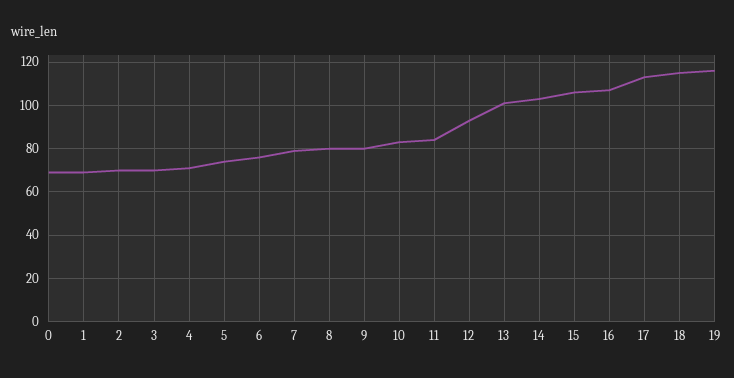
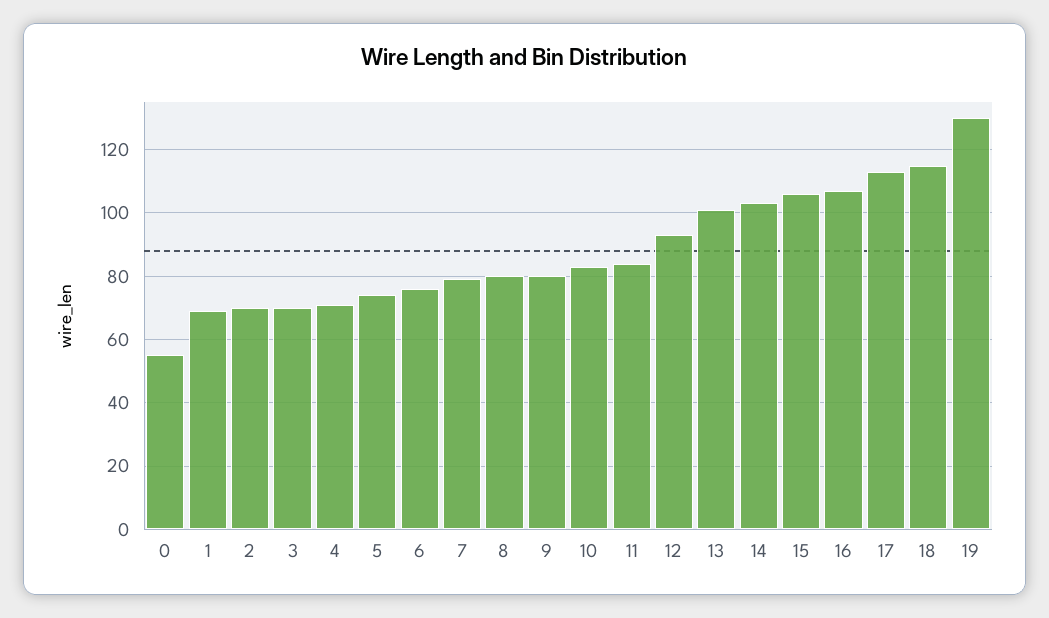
0: 70 -> 55
19: 115 -> 130

